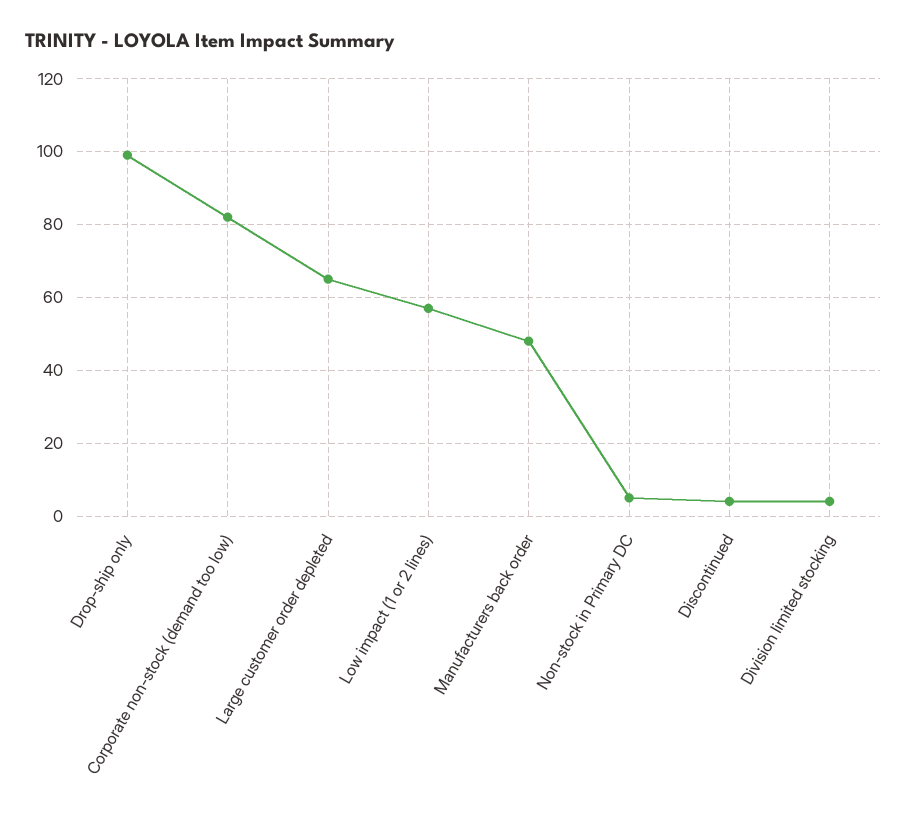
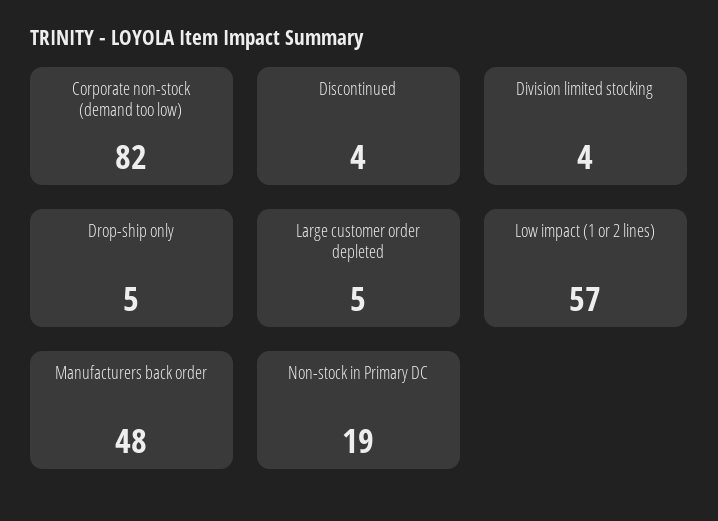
Drop-ship only: 100 -> 5
Large customer order depleted: 65 -> 5
Non-stock in Primary DC: 5 -> 19

